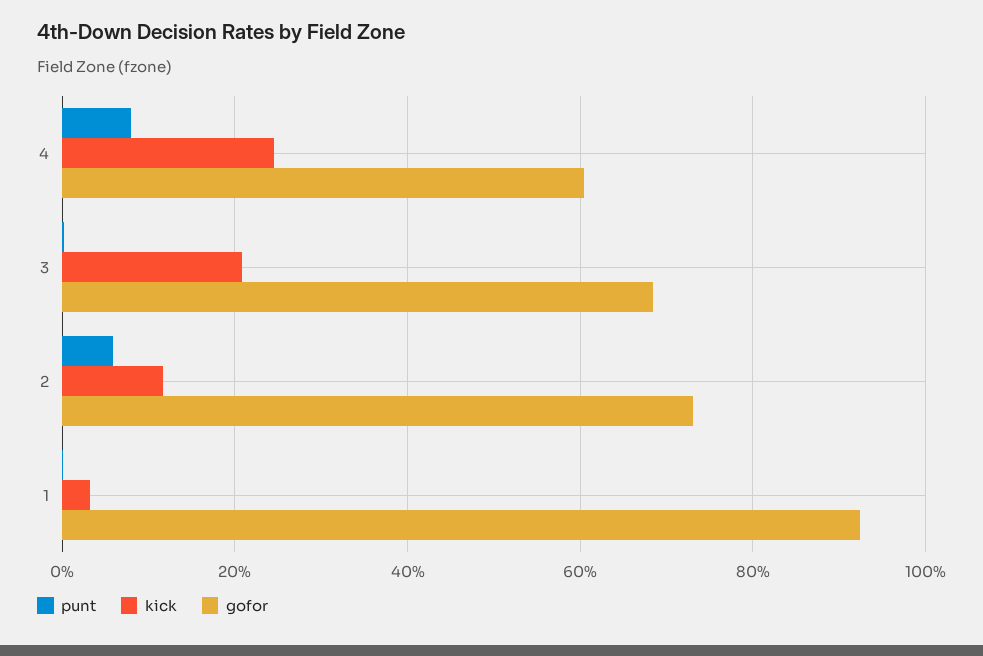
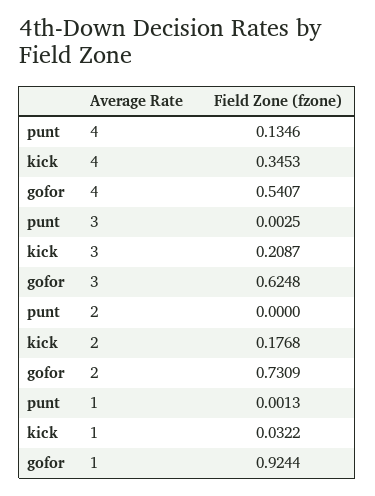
punt, 4: 0.08 -> 0.1346
kick, 4: 0.24 -> 0.3453
gofor, 4: 0.6 -> 0.5407
gofor, 3: 0.68 -> 0.6248
punt, 2: 0.06 -> 0
kick, 2: 0.12 -> 0.1768

